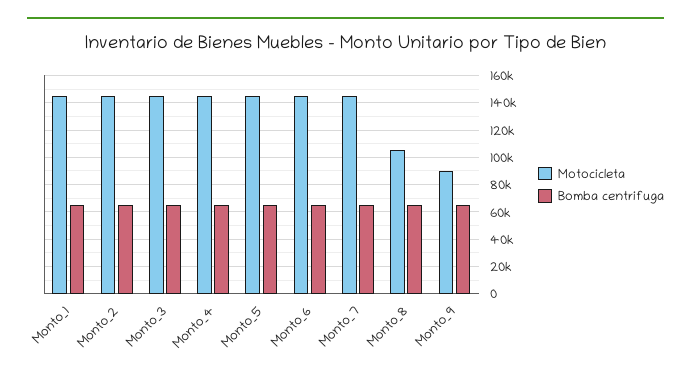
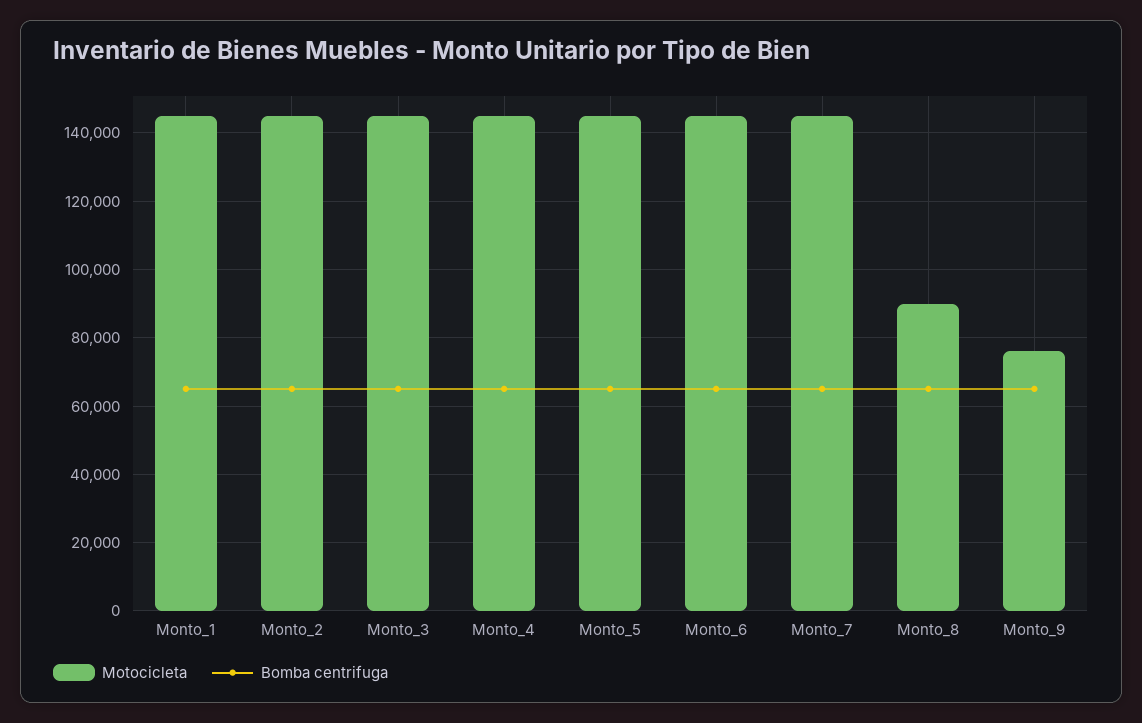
Motocicleta, Monto_8: 105000 -> 90000
Motocicleta, Monto_9: 90000 -> 76000

